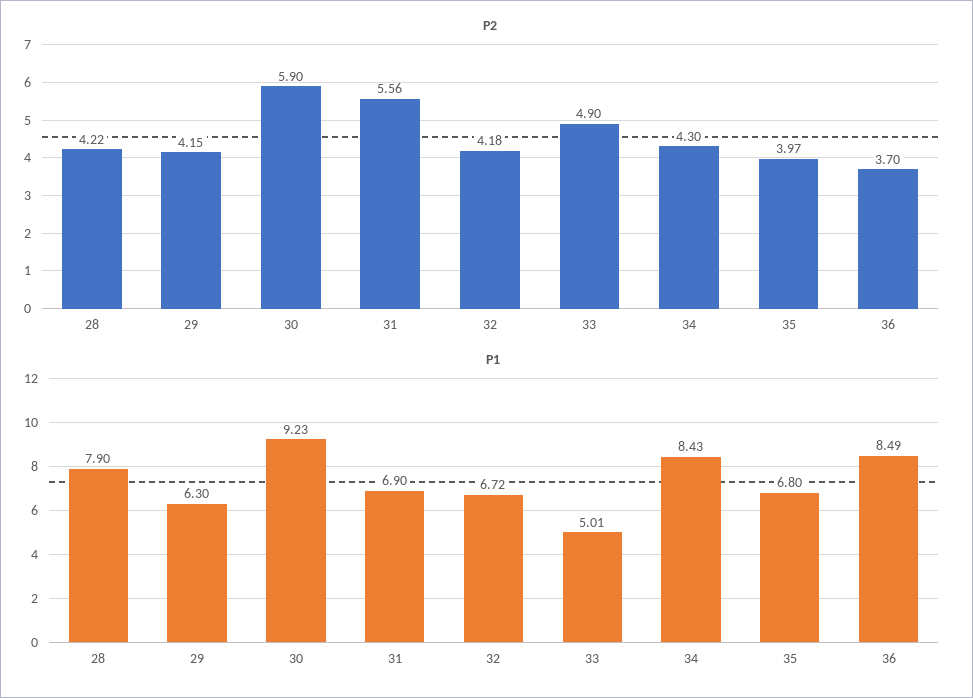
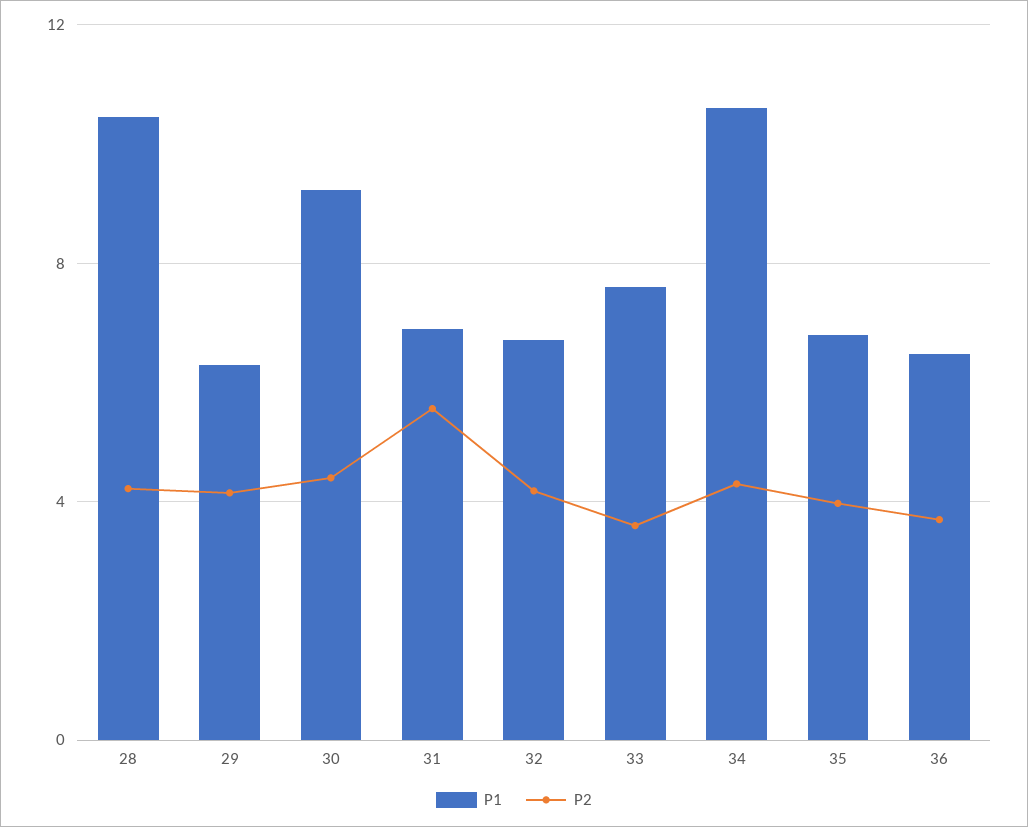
P2, 30: 5.9 -> 4.5
P2, 33: 4.9 -> 3.5
P1, 28: 7.9 -> 10.5
P1, 33: 5.01 -> 7.5
P1, 34: 8.43 -> 10.5
P1, 36: 8.49 -> 6.5

